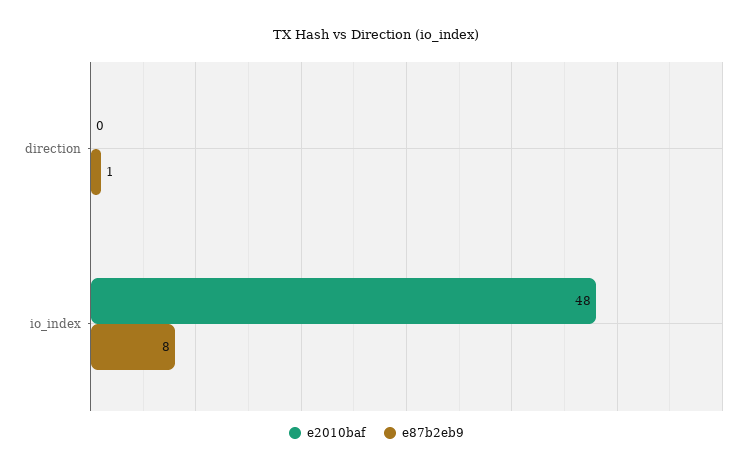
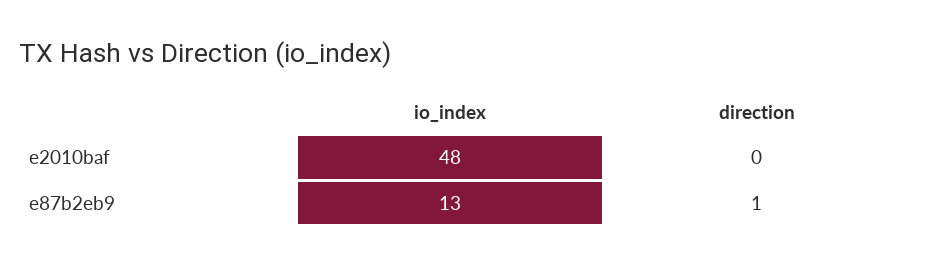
e87b2eb9, io_index: 8 -> 13

